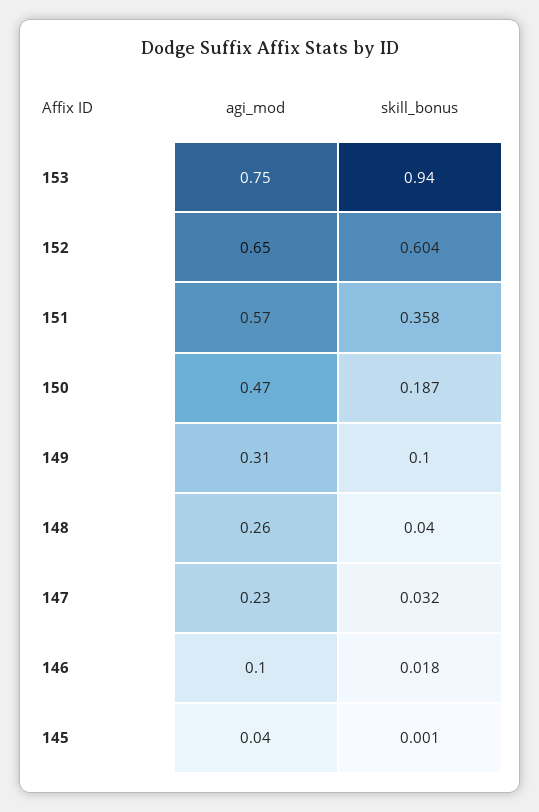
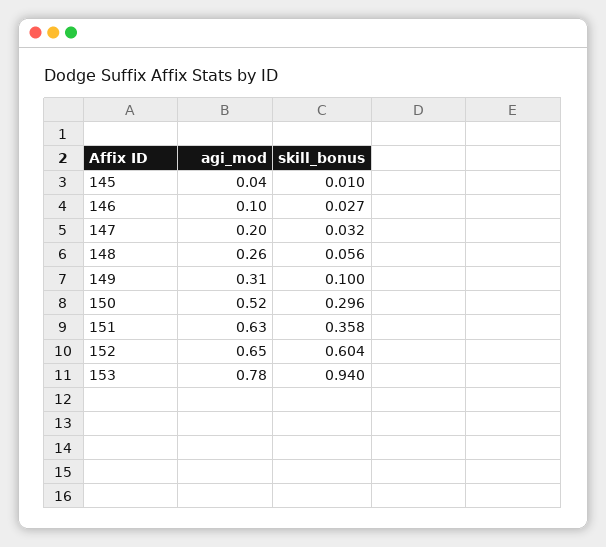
agi_mod, 153: 0.75 -> 0.78
agi_mod, 151: 0.57 -> 0.63
agi_mod, 150: 0.47 -> 0.52
skill_bonus, 150: 0.187 -> 0.296
skill_bonus, 148: 0.04 -> 0.056
agi_mod, 147: 0.23 -> 0.2
skill_bonus, 146: 0.018 -> 0.027
skill_bonus, 145: 0.001 -> 0.01

